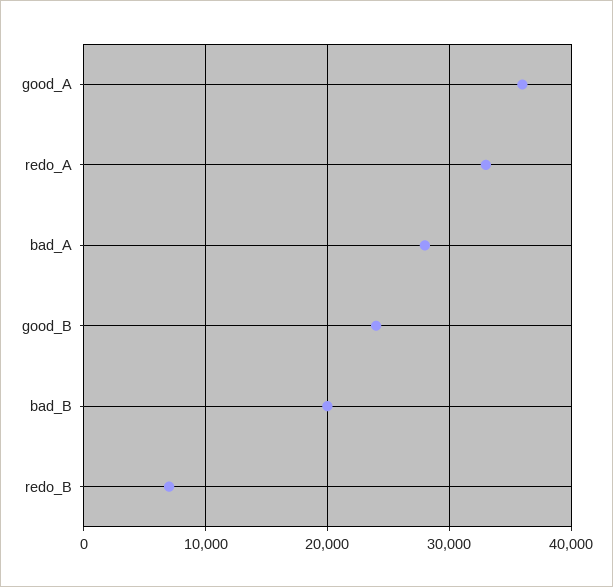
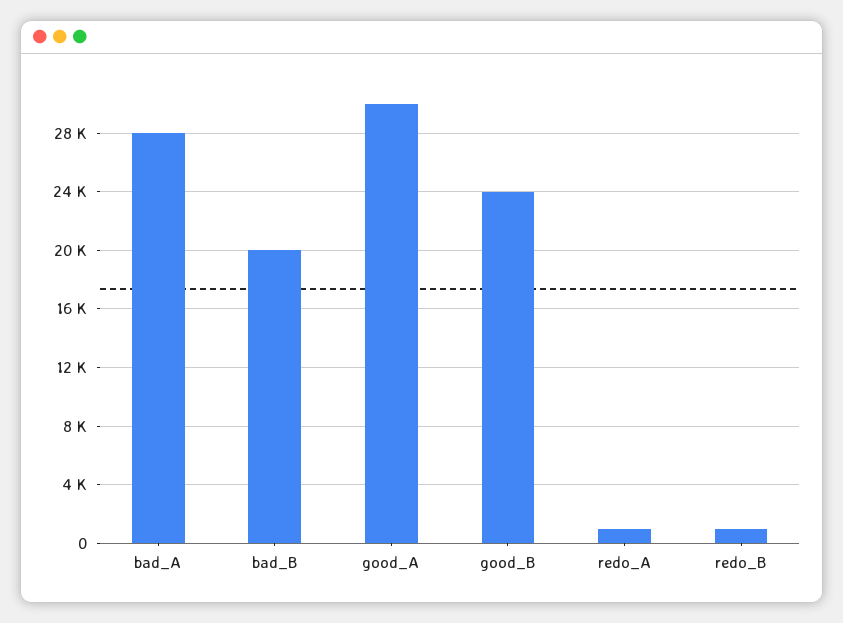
good_A: 36000 -> 30000
redo_A: 33000 -> 1000
redo_B: 7000 -> 1000

